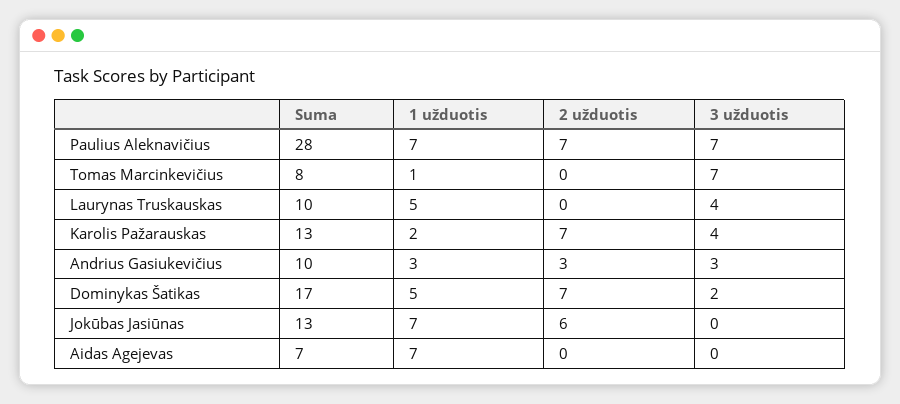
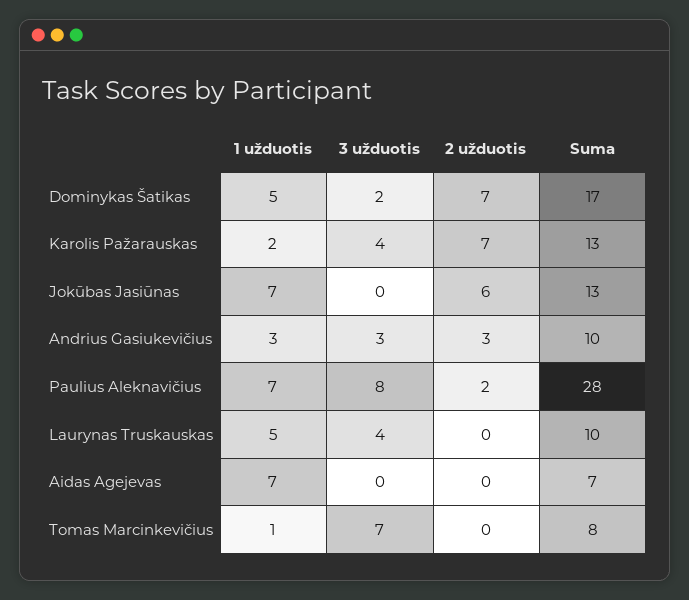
2 užduotis, Paulius Aleknavičius: 7 -> 2
3 užduotis, Paulius Aleknavičius: 7 -> 8

